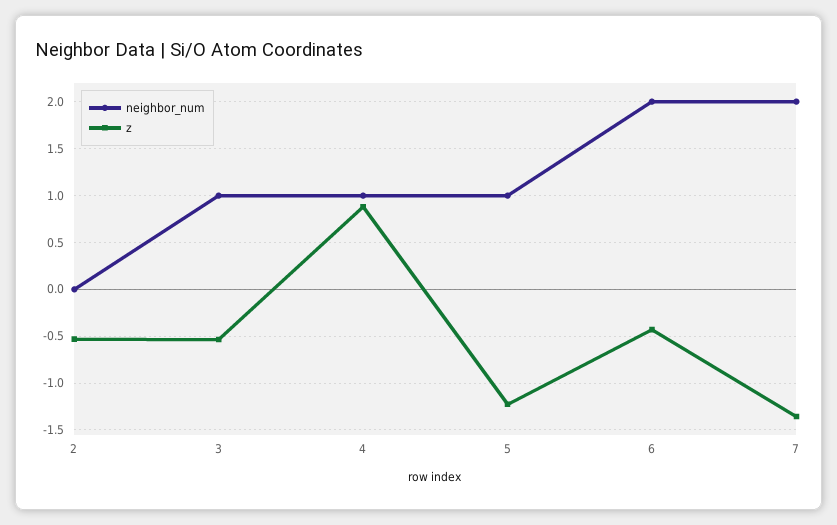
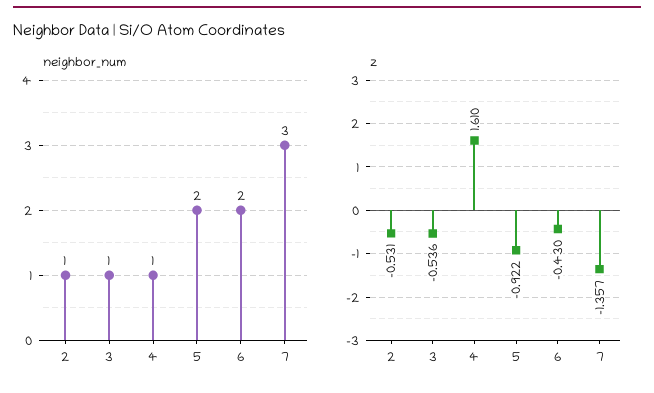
neighbor_num, 2: 0 -> 1
z, 4: 0.9 -> 1.61
neighbor_num, 5: 1 -> 2
z, 5: -1.2 -> -0.922
neighbor_num, 7: 2 -> 3

